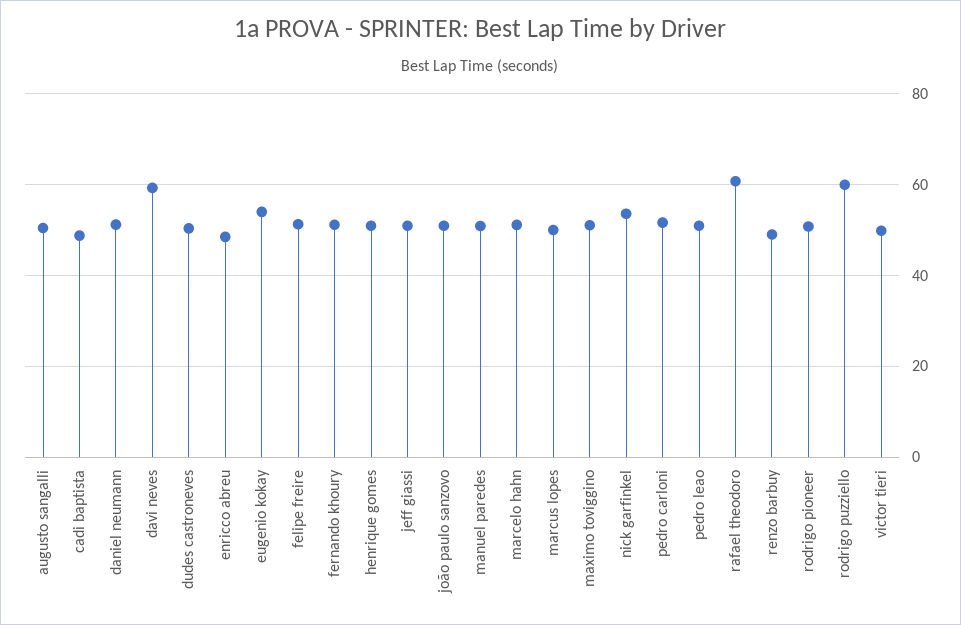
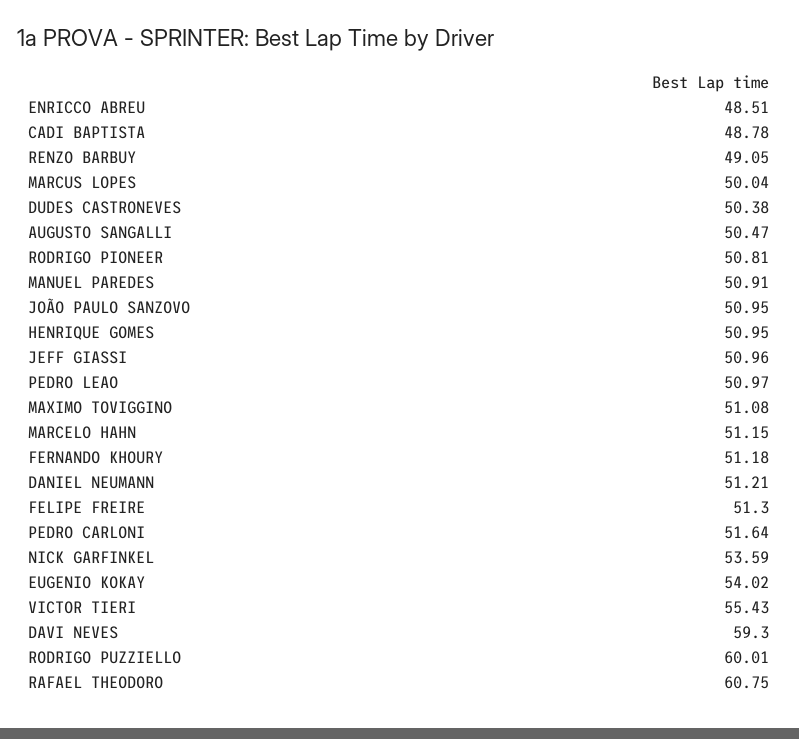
victor tieri: 50 -> 55.43

